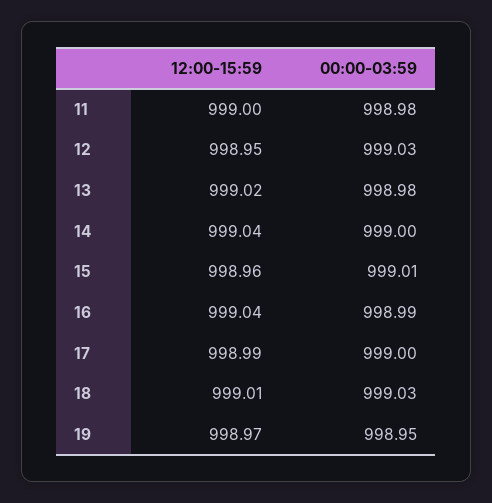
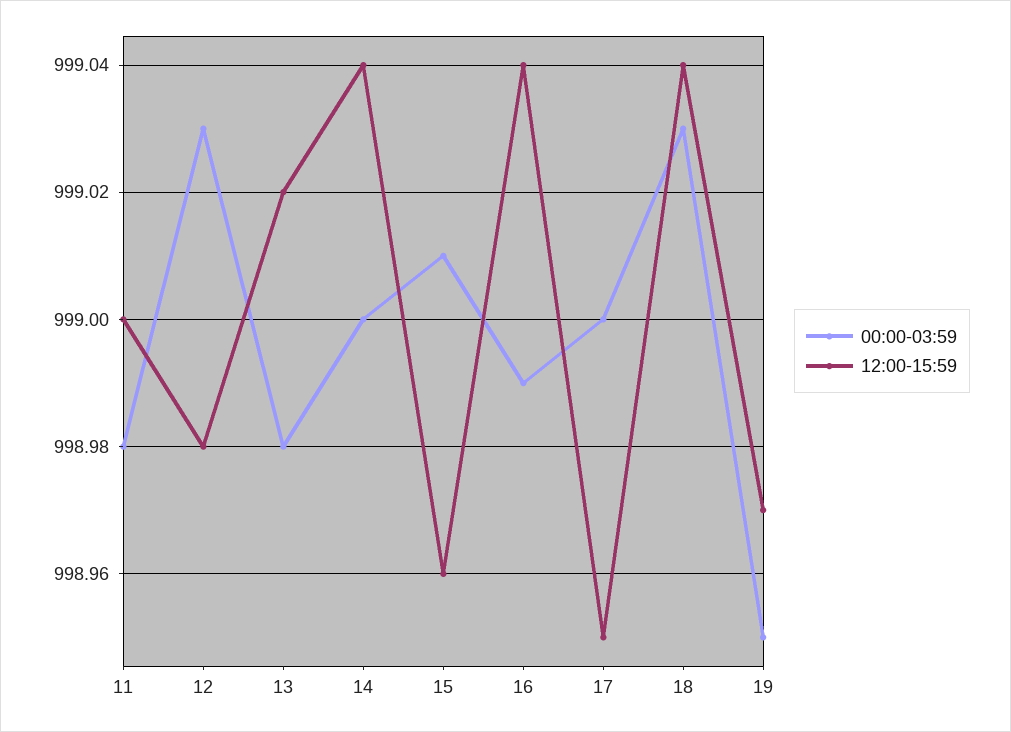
12:00-15:59, 12: 998.95 -> 998.98
12:00-15:59, 17: 998.99 -> 998.95
12:00-15:59, 18: 999.01 -> 999.04

